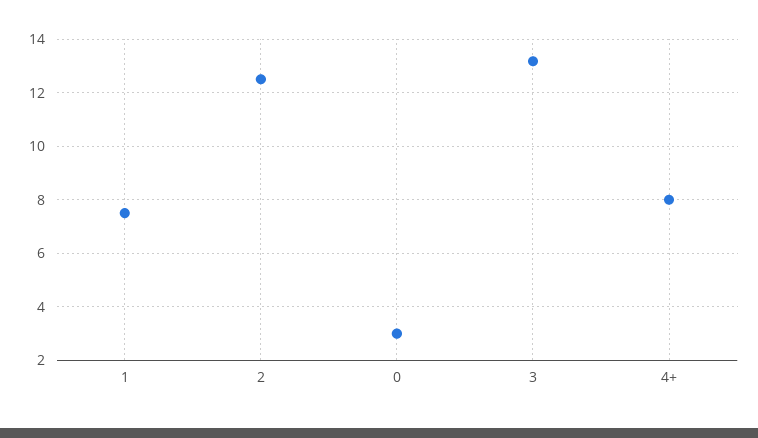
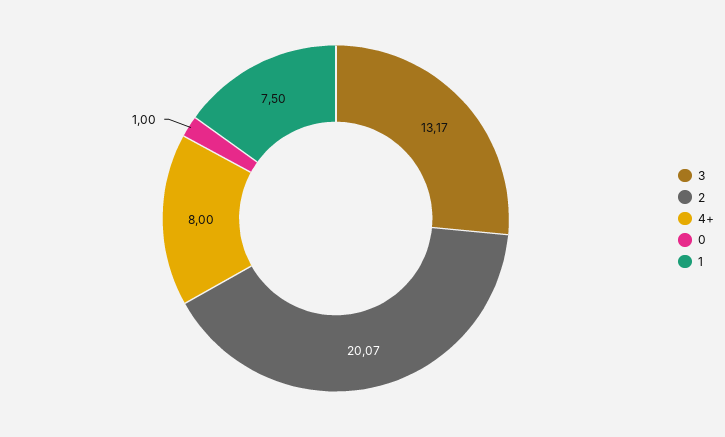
2: 12.5 -> 20.07
0: 3 -> 1

